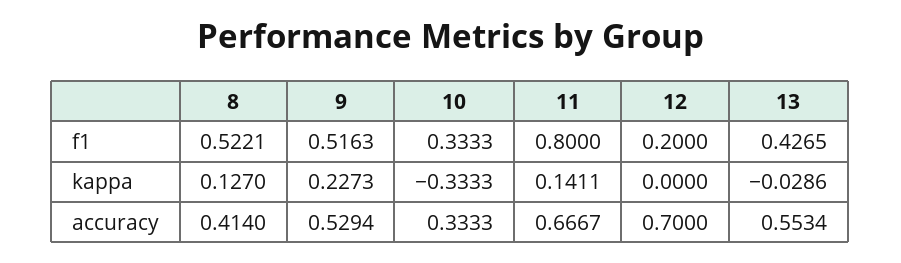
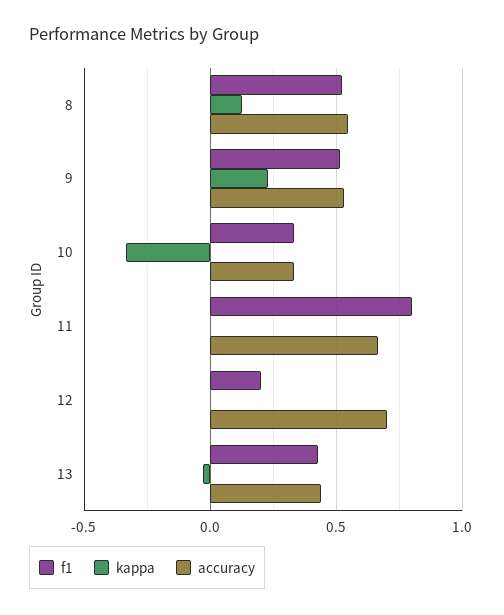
kappa, 11: 0.1411 -> 0
accuracy, 8: 0.414 -> 0.55
accuracy, 13: 0.5534 -> 0.45

